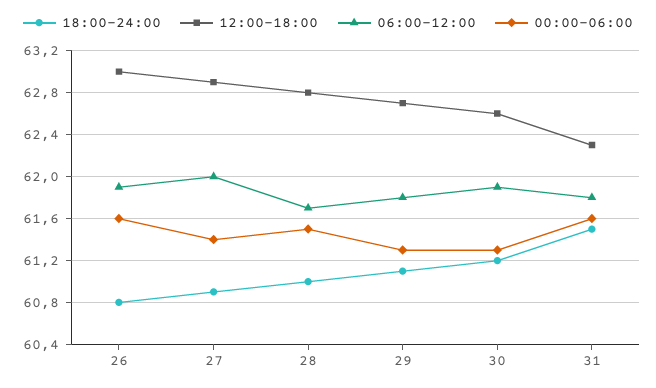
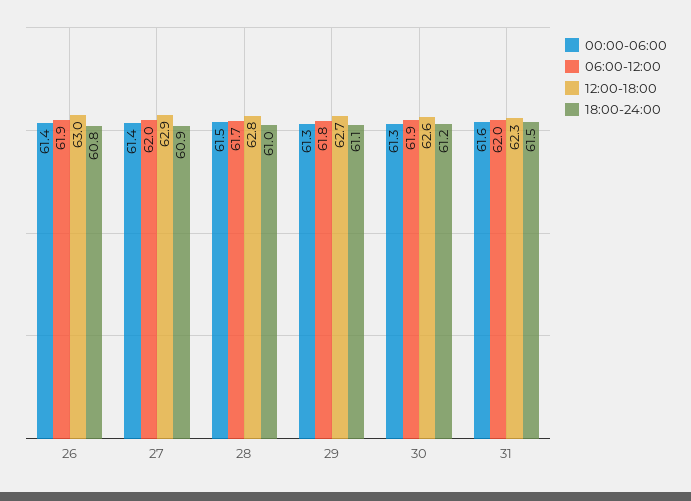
00:00-06:00, 26: 61.6 -> 61.4
06:00-12:00, 31: 61.8 -> 62

